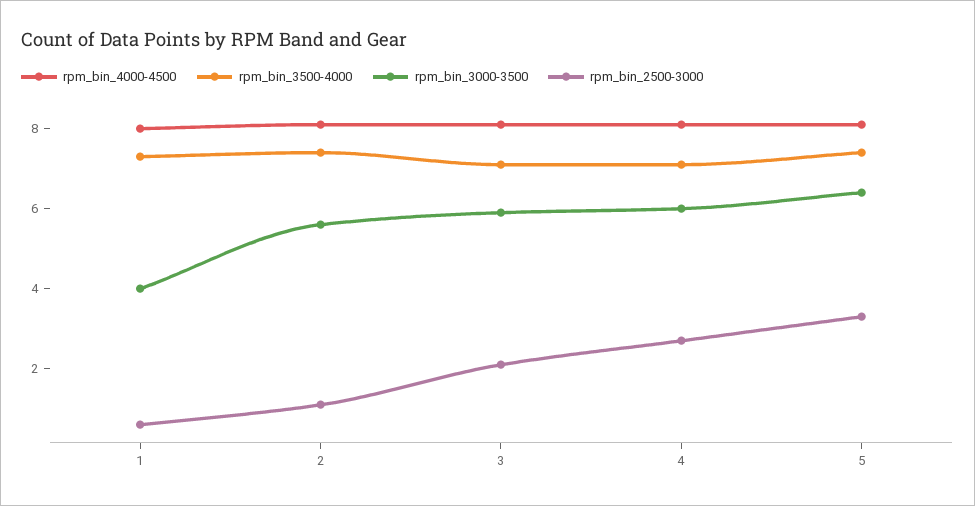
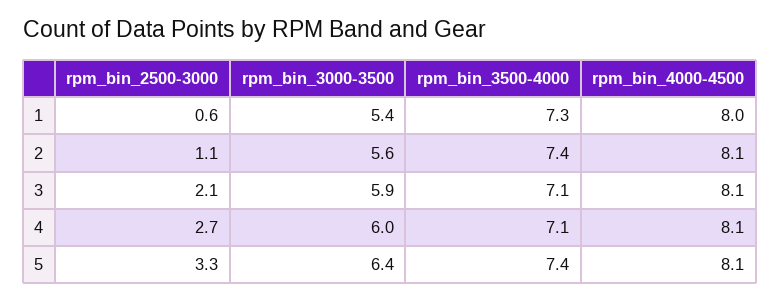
rpm_bin_3000-3500, 1: 4 -> 5.4

